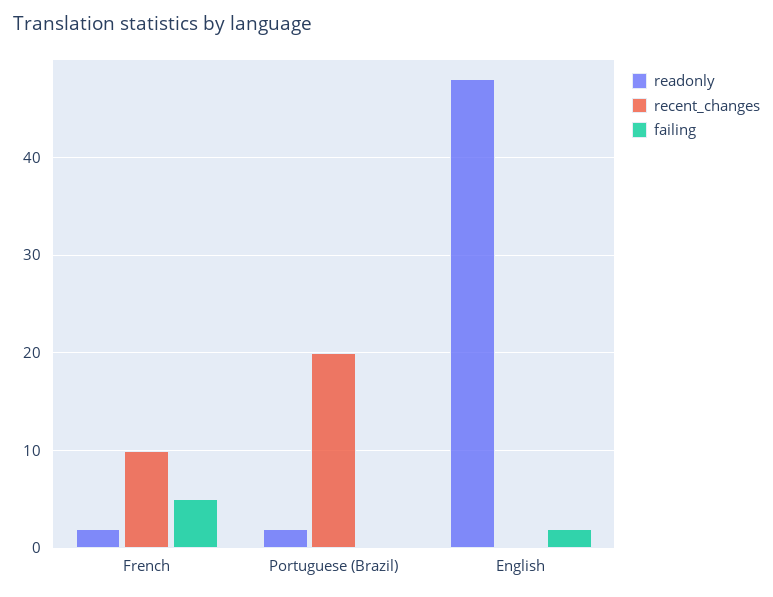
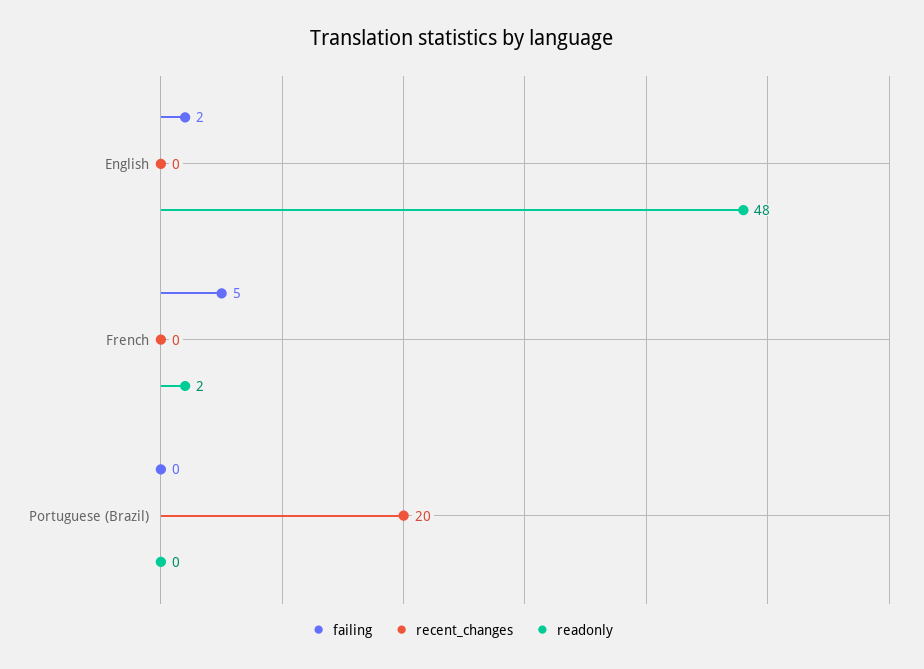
recent_changes, French: 10 -> 0
readonly, Portuguese (Brazil): 2 -> 0

